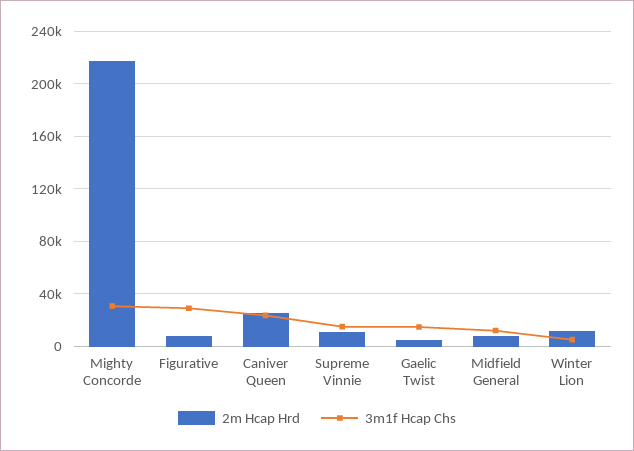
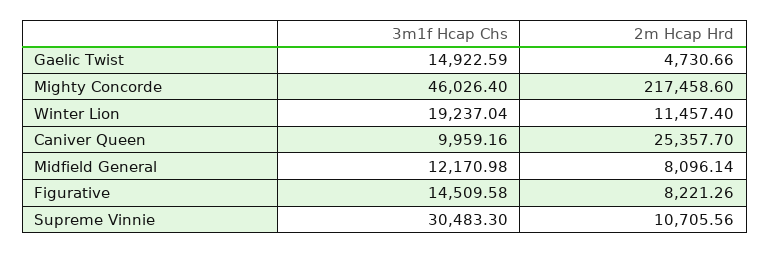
3m1f Hcap Chs, Mighty Concorde: 30000 -> 46026.4
3m1f Hcap Chs, Figurative: 30000 -> 14509.58
3m1f Hcap Chs, Caniver Queen: 25000 -> 9959.16
3m1f Hcap Chs, Supreme Vinnie: 15000 -> 30483.3
3m1f Hcap Chs, Winter Lion: 5000 -> 19237.04

